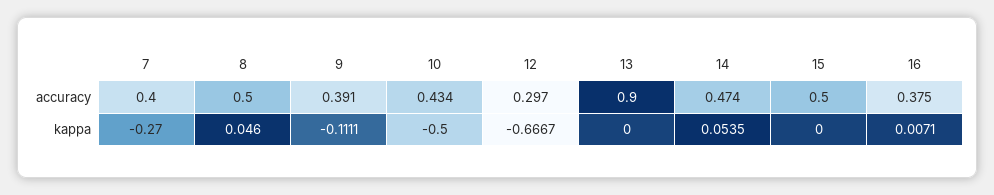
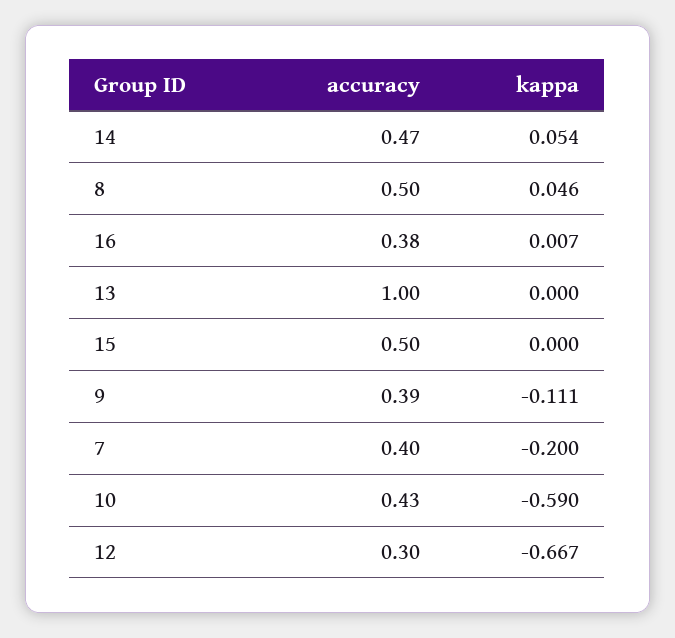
13, accuracy: 0.9 -> 1
7, kappa: -0.27 -> -0.2
10, kappa: -0.5 -> -0.59

